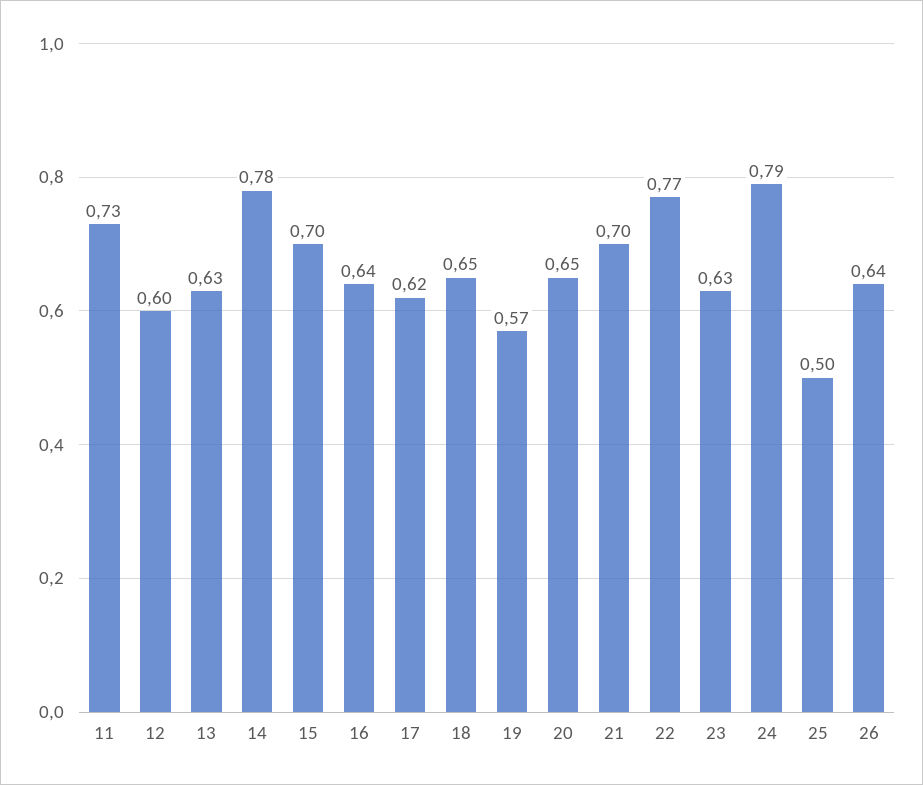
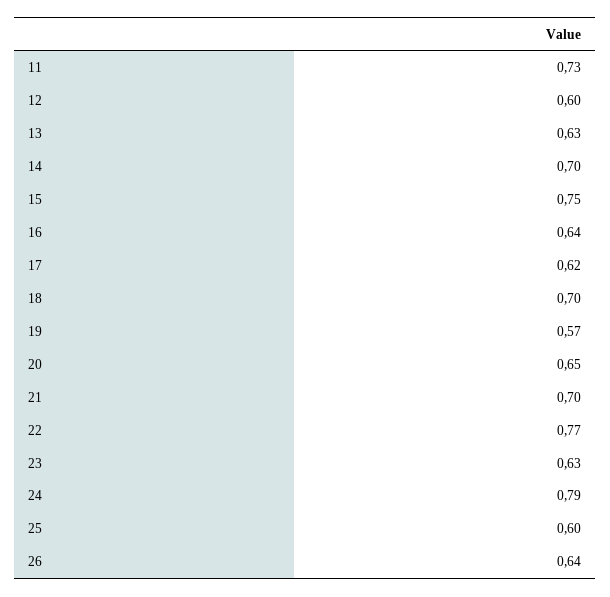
14: 0.78 -> 0.7
15: 0.7 -> 0.75
18: 0.65 -> 0.7
25: 0.5 -> 0.6

